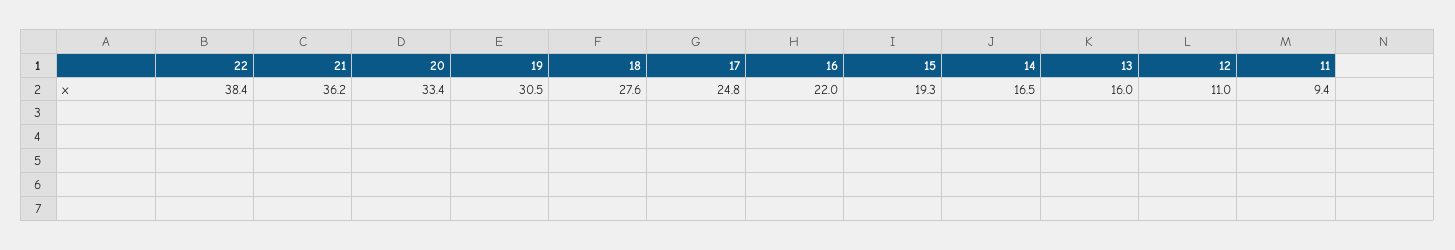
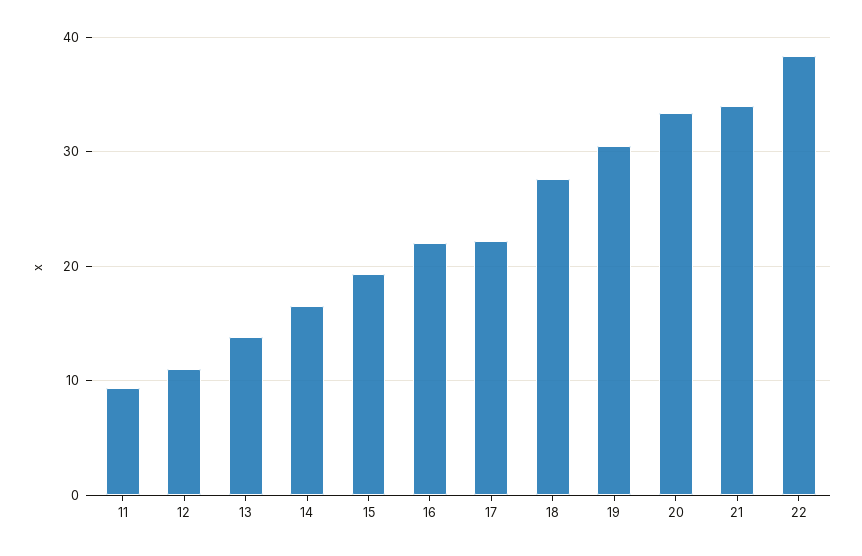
21: 36.2 -> 34
17: 24.8 -> 22
13: 16 -> 14

